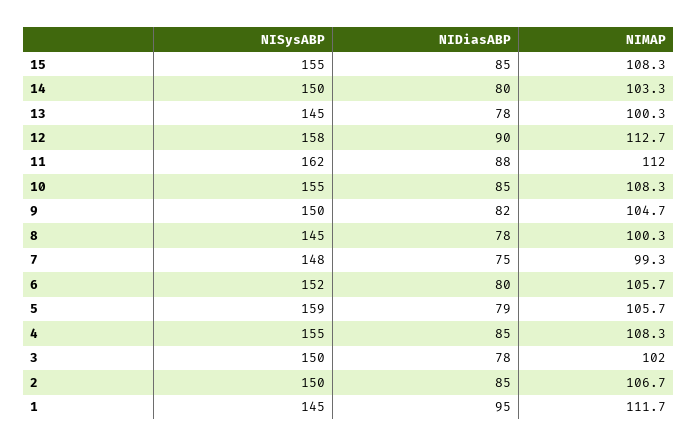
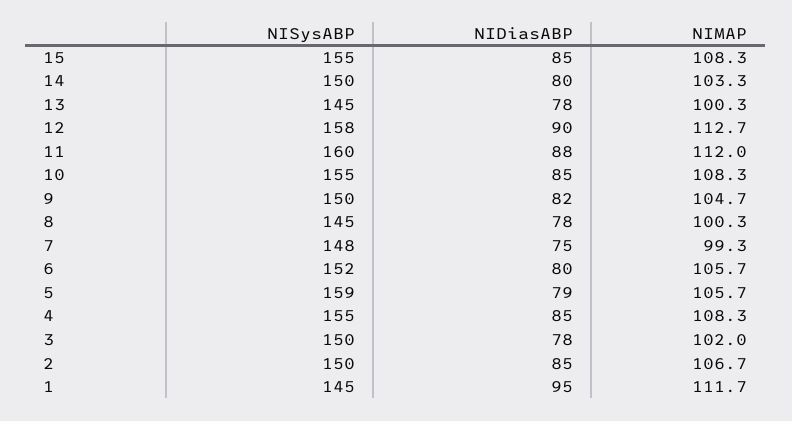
NISysABP, 11: 162 -> 160

